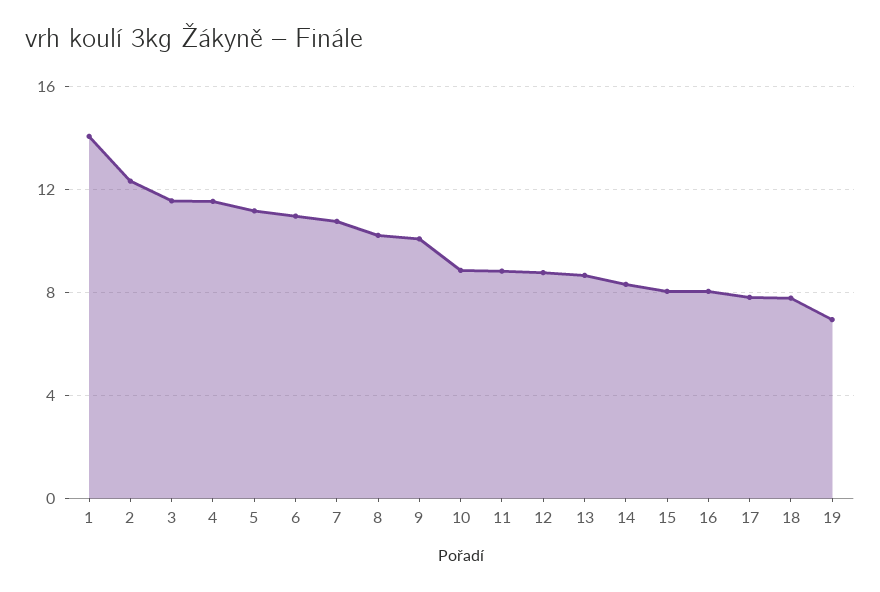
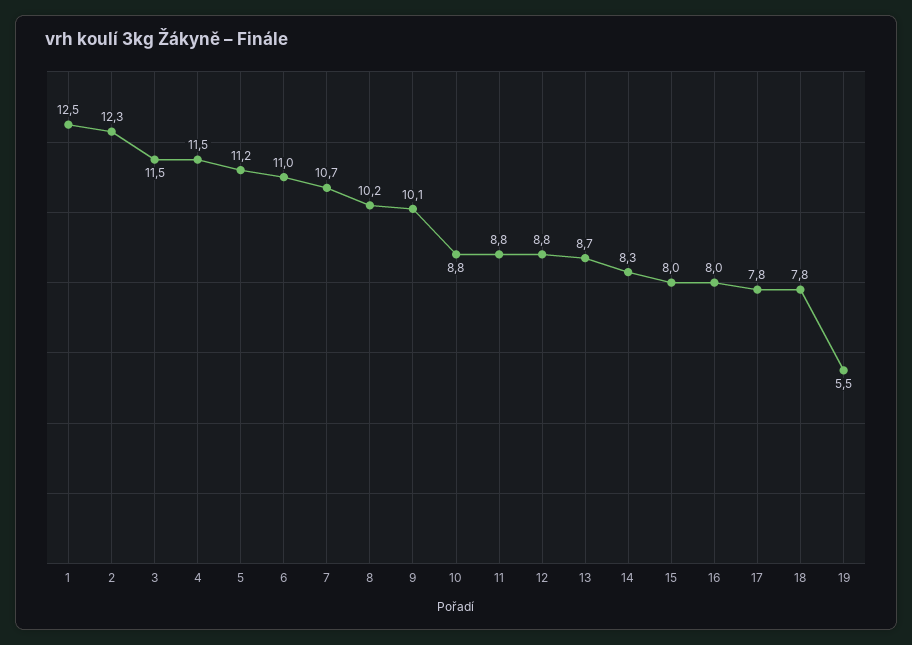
1: 14 -> 12.5
19: 7 -> 5.5

